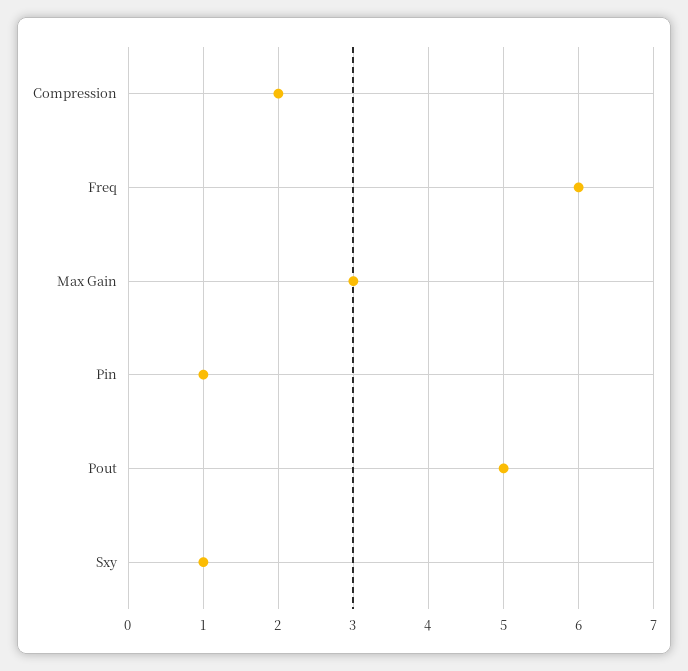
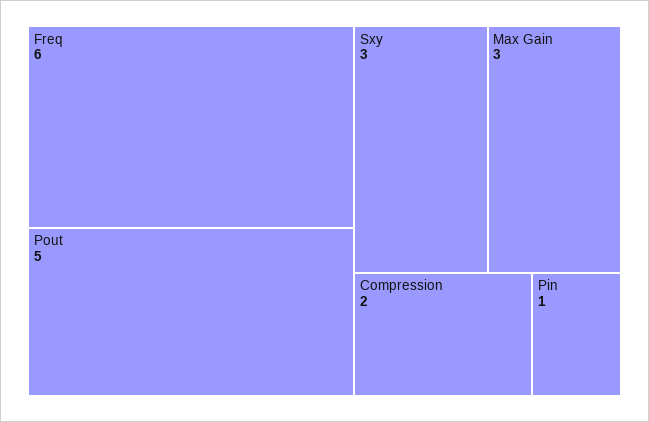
Sxy: 1 -> 3

